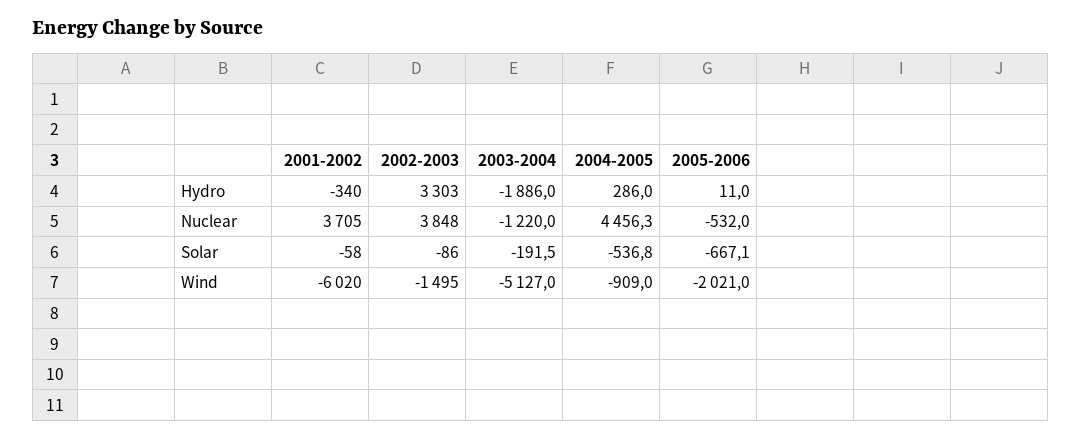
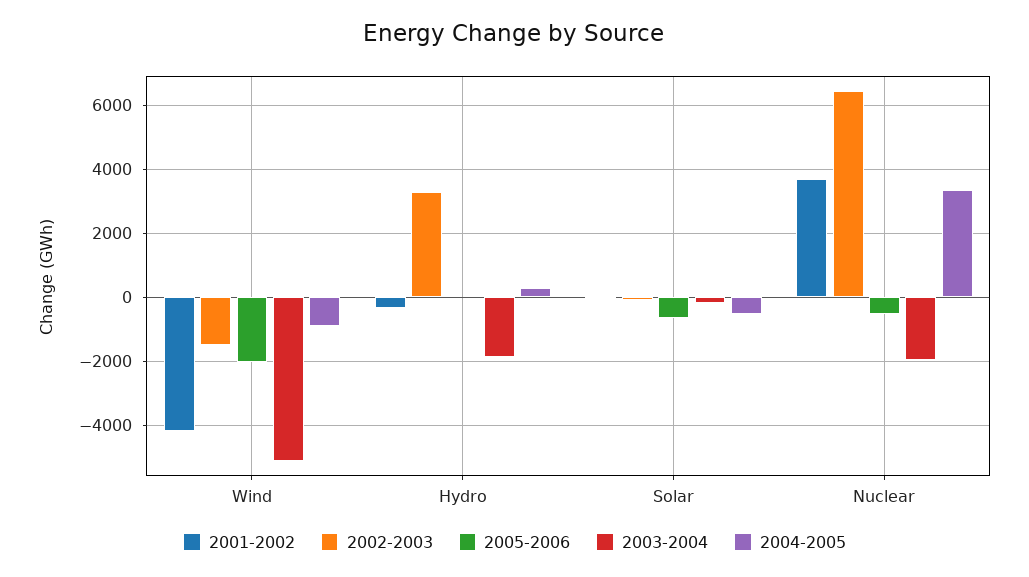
2002-2003, Nuclear: 3848 -> 6400
2003-2004, Nuclear: -1220 -> -2000
2004-2005, Nuclear: 4456.3 -> 3400
2001-2002, Wind: -6020 -> -4200

